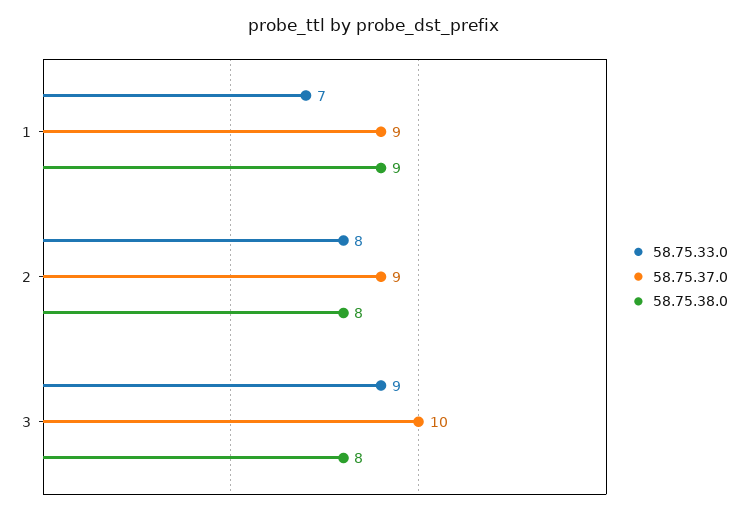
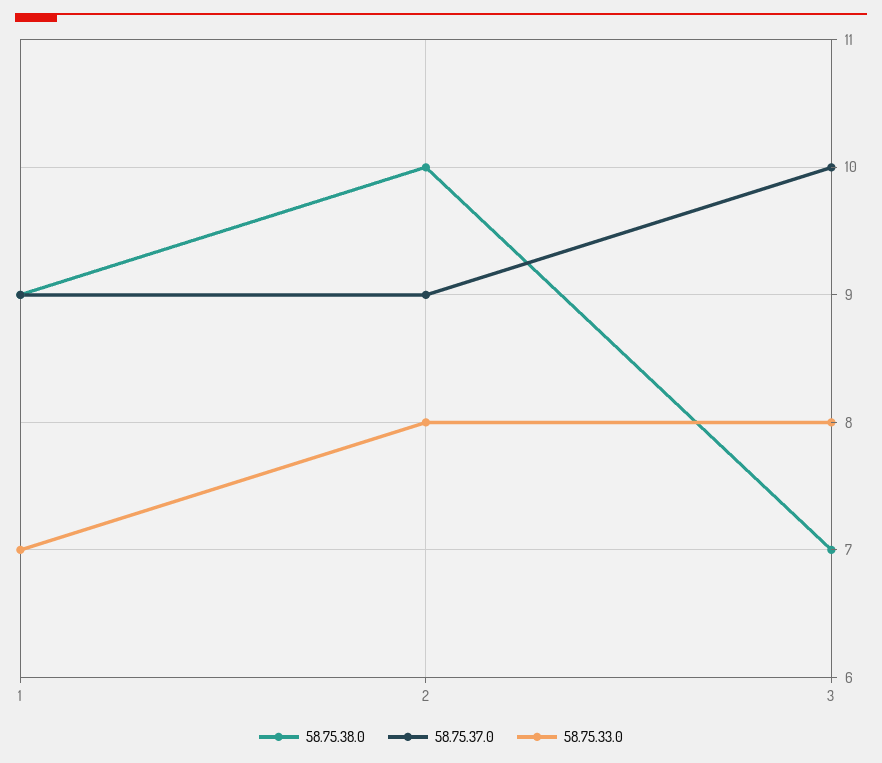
58.75.38.0, 2: 8 -> 10
58.75.33.0, 3: 9 -> 8
58.75.38.0, 3: 8 -> 7

